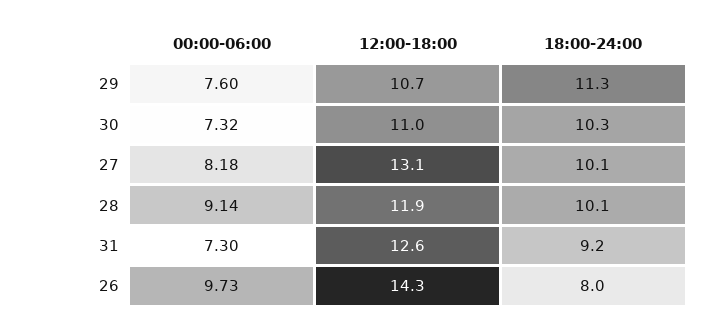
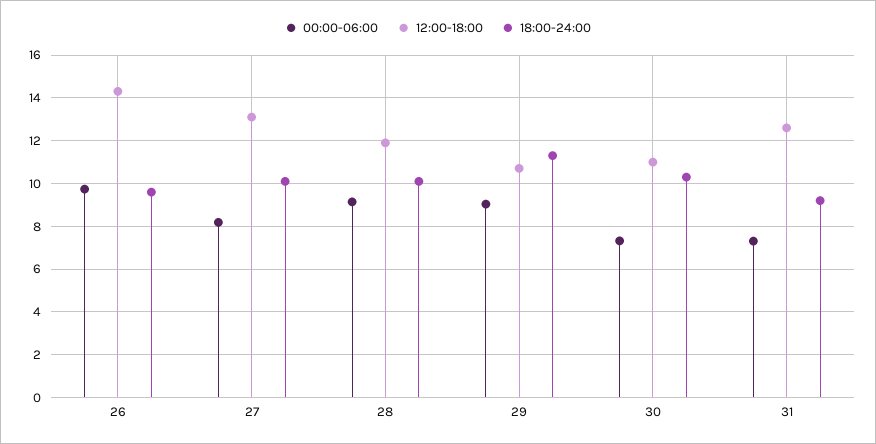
00:00-06:00, 29: 7.6 -> 9
18:00-24:00, 26: 8 -> 9.5

